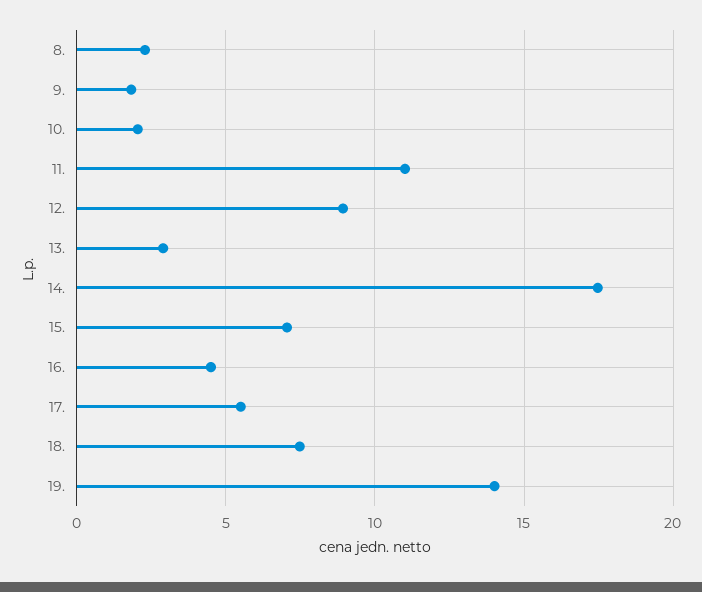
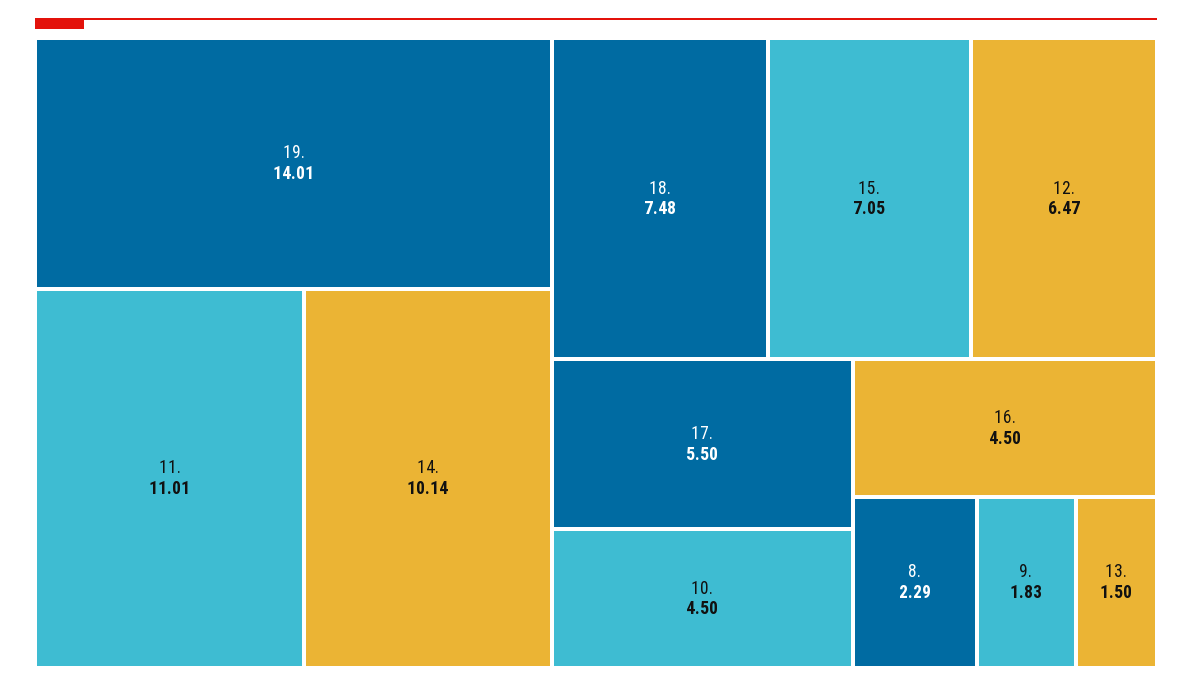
10.: 2 -> 4.5
12.: 9 -> 6.47
13.: 3 -> 1.5
14.: 17.5 -> 10.14

